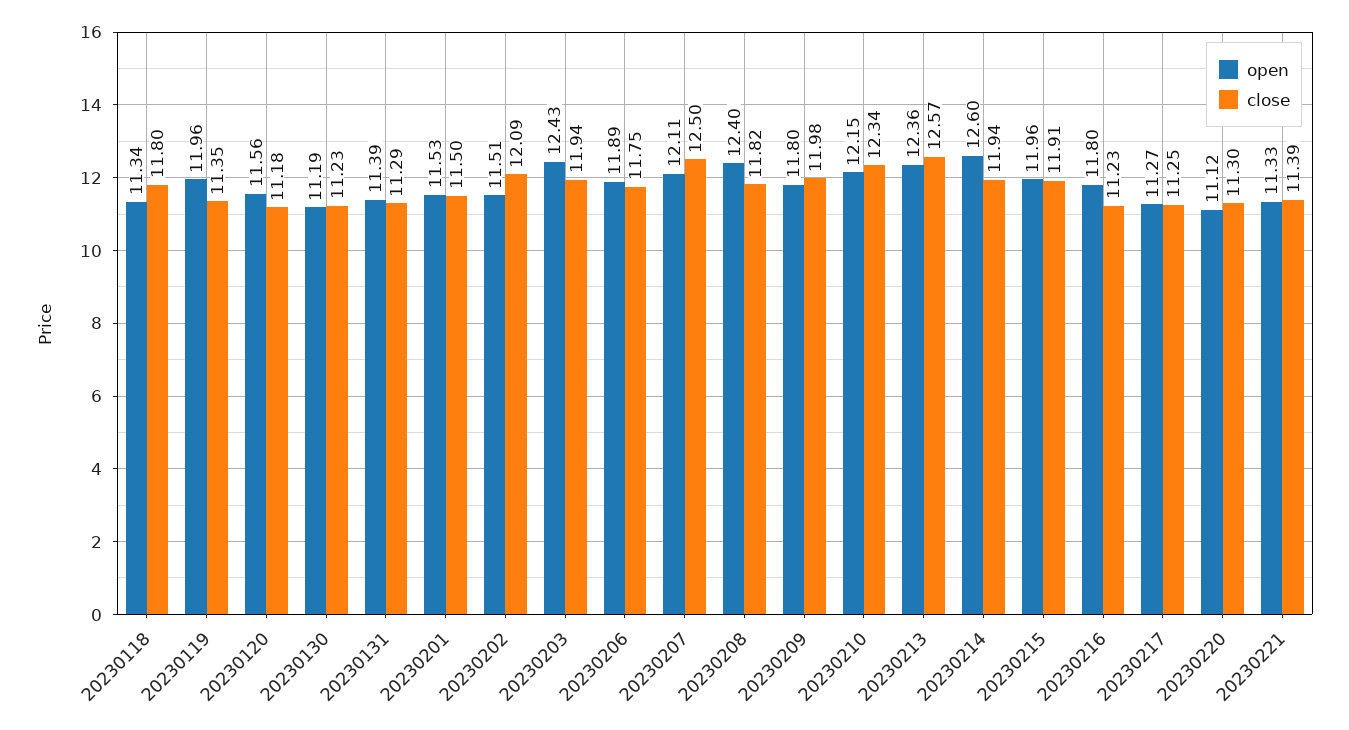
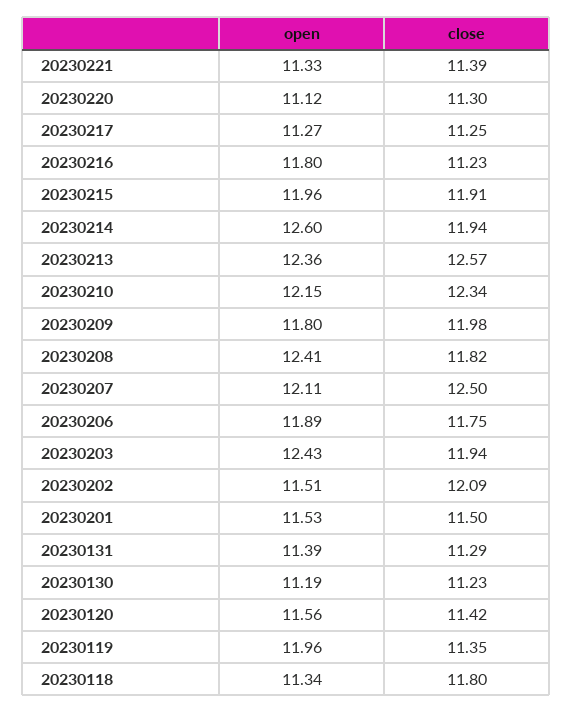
close, 20230120: 11.18 -> 11.42
open, 20230208: 12.4 -> 12.41

